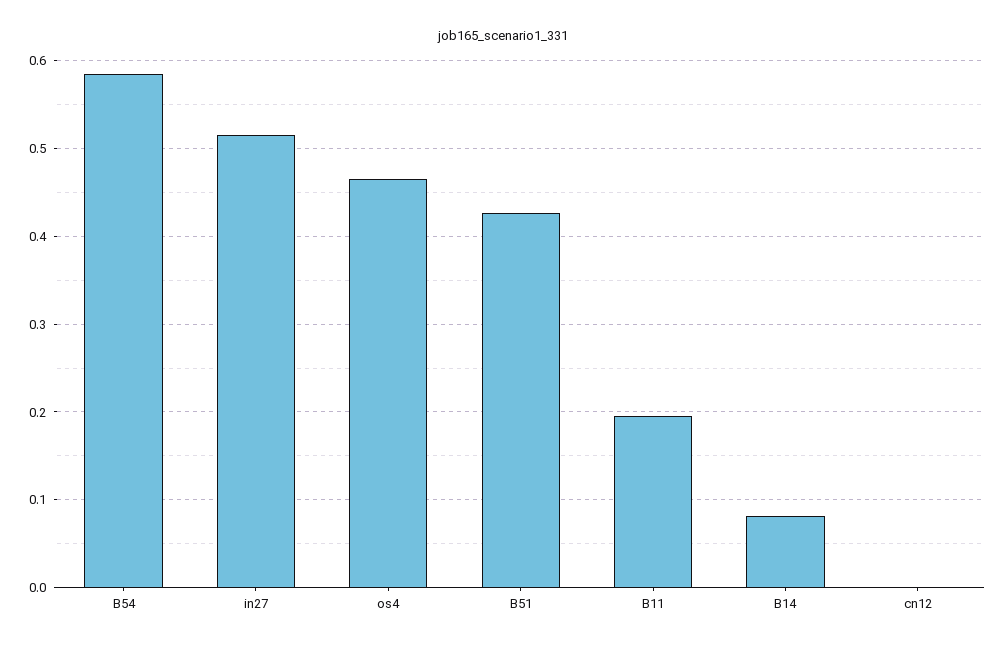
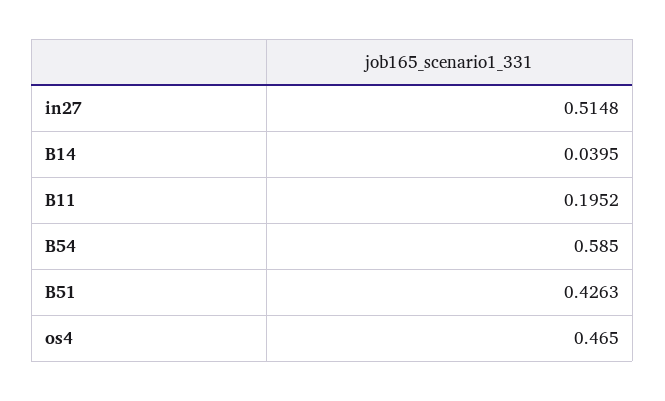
B14: 0.08 -> 0.0395
cn12: 0 -> none

